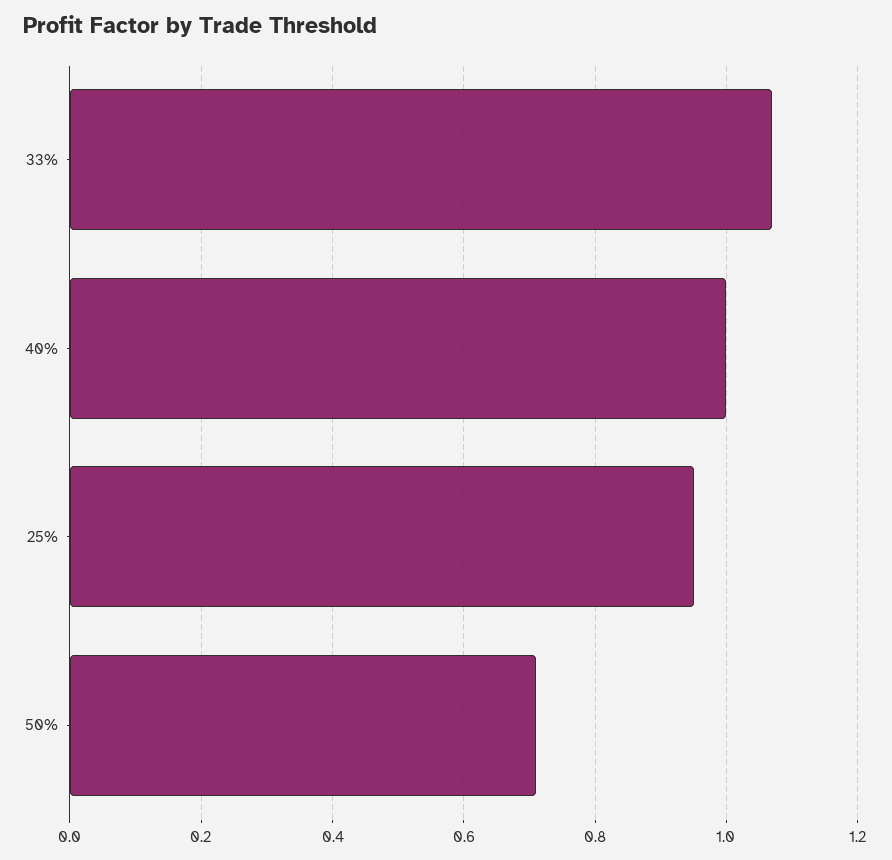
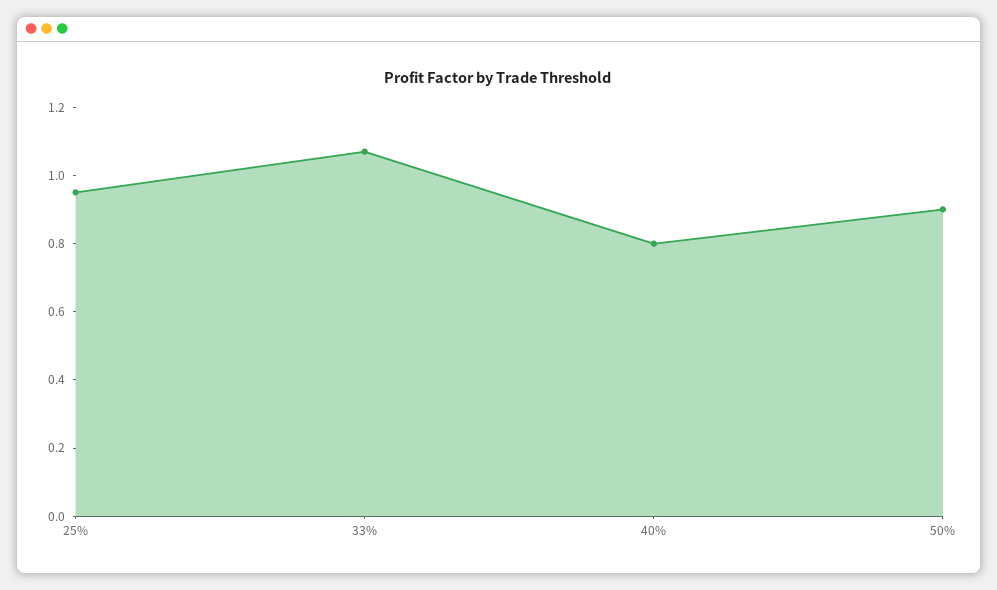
40%: 1 -> 0.8
50%: 0.7 -> 0.9

